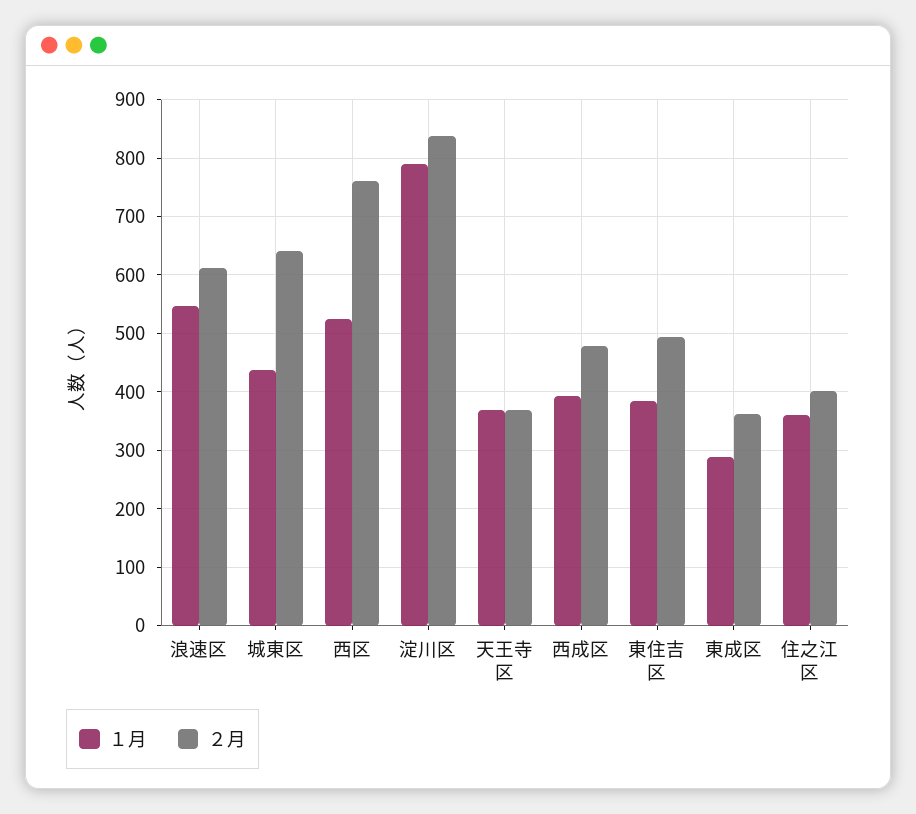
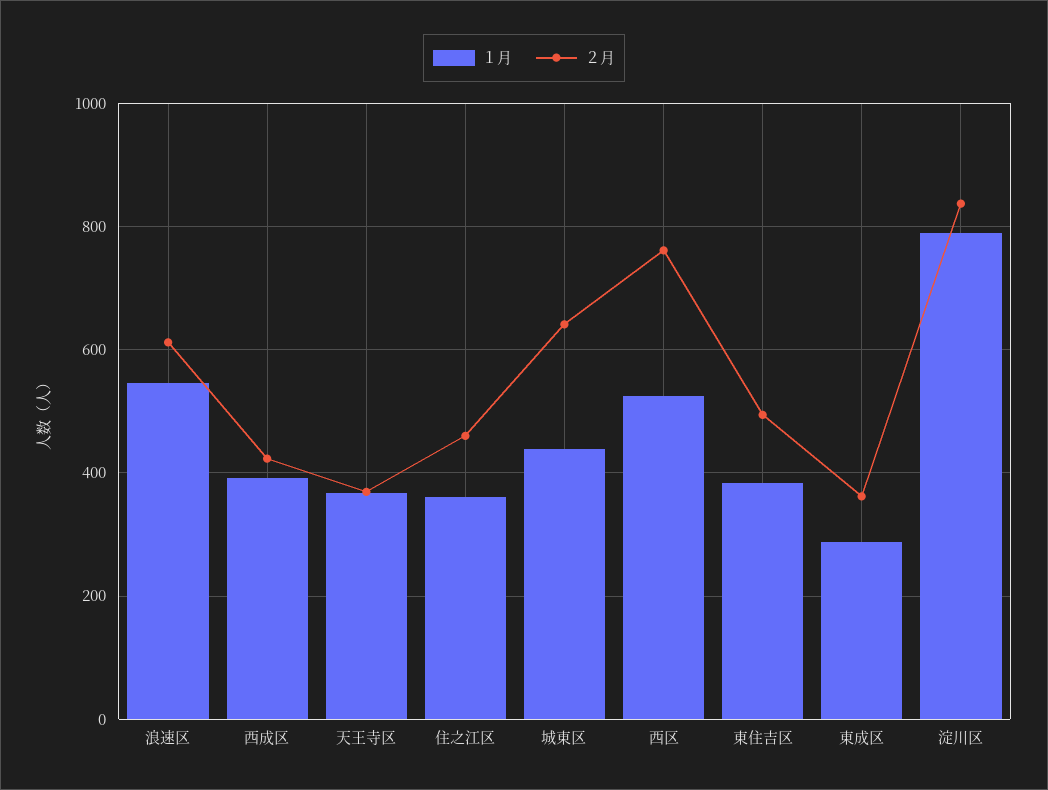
２月, 西成区: 480 -> 420
２月, 住之江区: 400 -> 460

